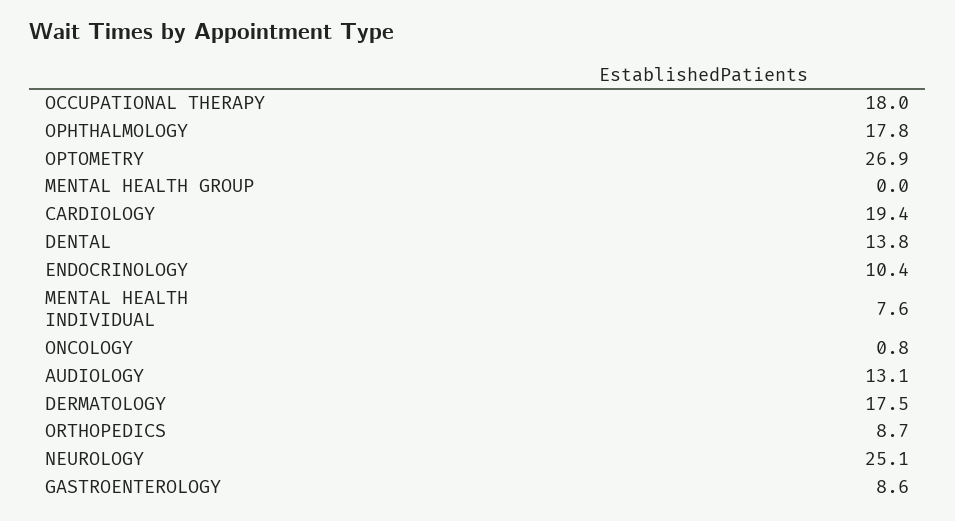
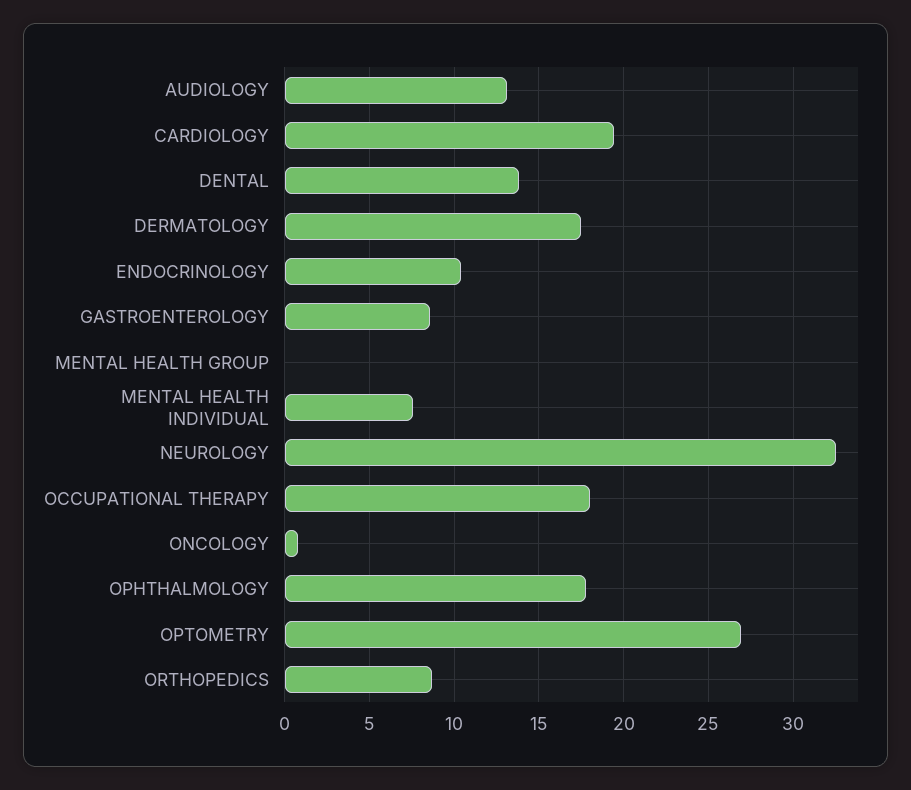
NEUROLOGY: 25.1 -> 32.5

